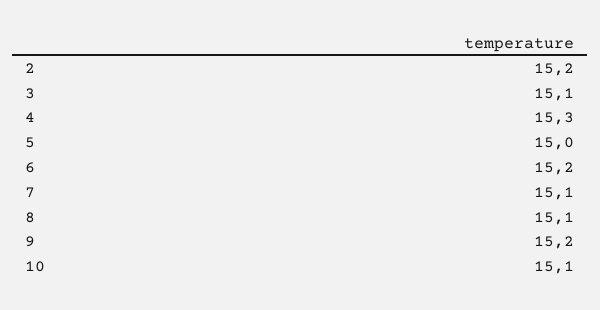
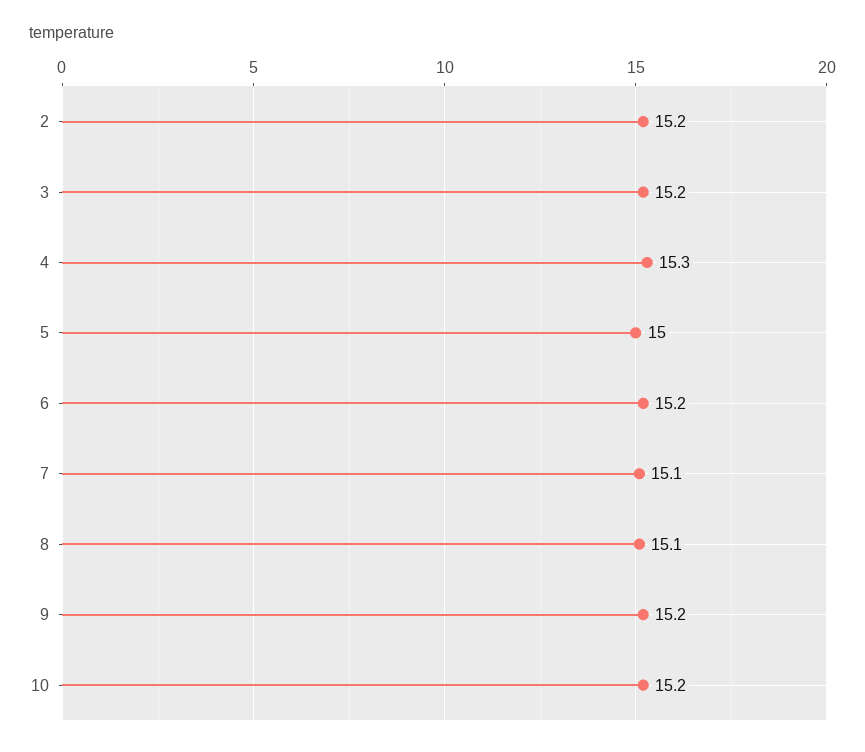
3: 15.1 -> 15.2
10: 15.1 -> 15.2

